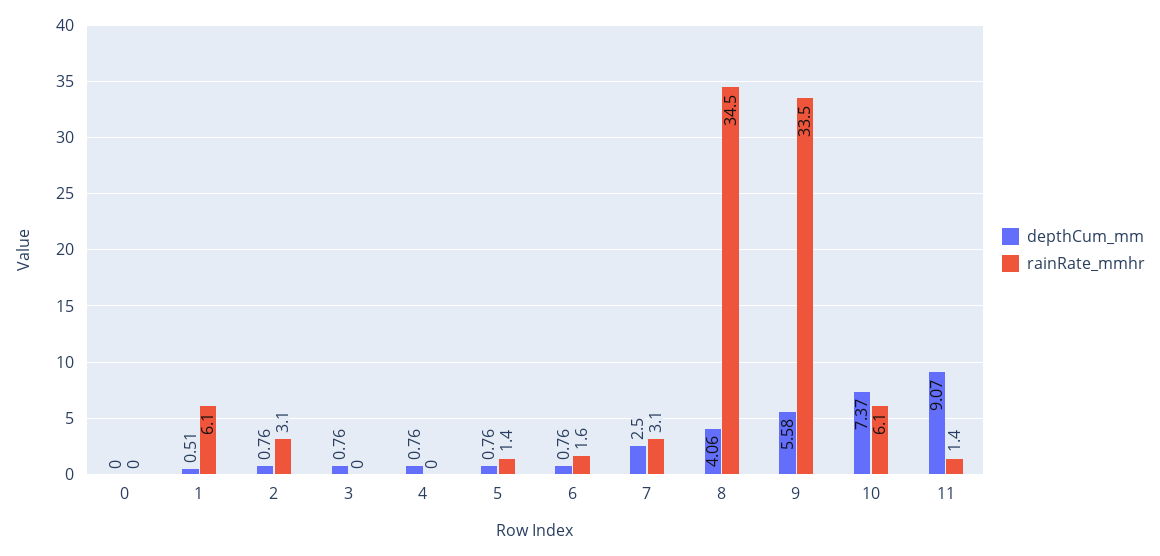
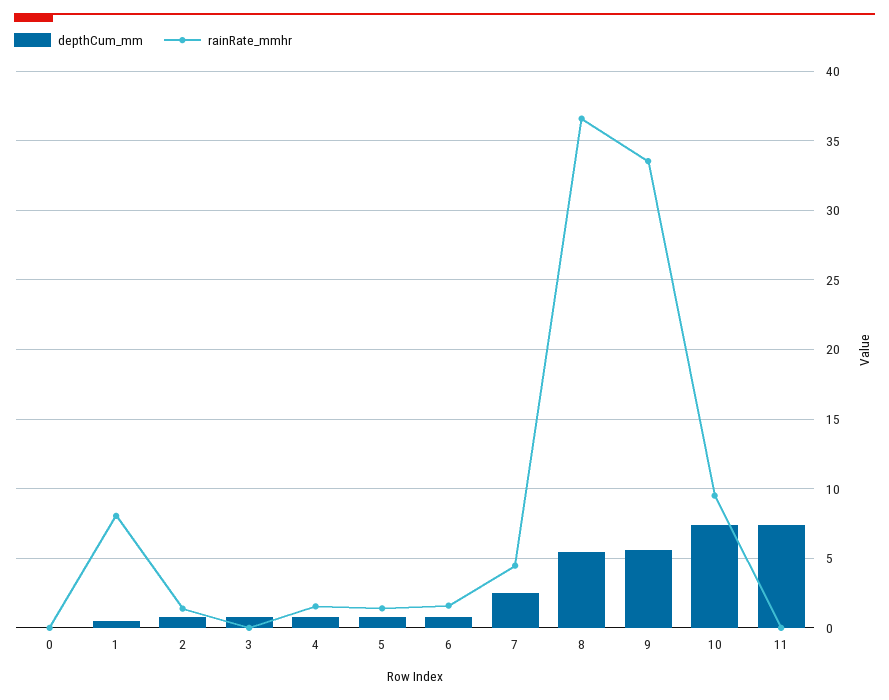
rainRate_mmhr, 1: 6.1 -> 8
rainRate_mmhr, 2: 3.1 -> 1.5
rainRate_mmhr, 4: 0 -> 1.5
rainRate_mmhr, 7: 3.1 -> 4.5
depthCum_mm, 8: 4.06 -> 5.5
rainRate_mmhr, 8: 34.5 -> 36.5
rainRate_mmhr, 10: 6.1 -> 9.5
depthCum_mm, 11: 9.07 -> 7.5
rainRate_mmhr, 11: 1.4 -> 0

